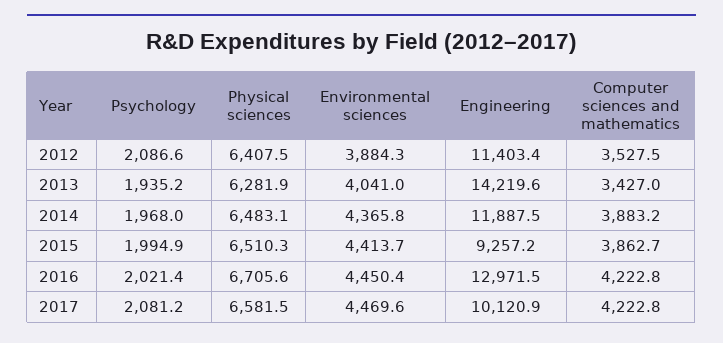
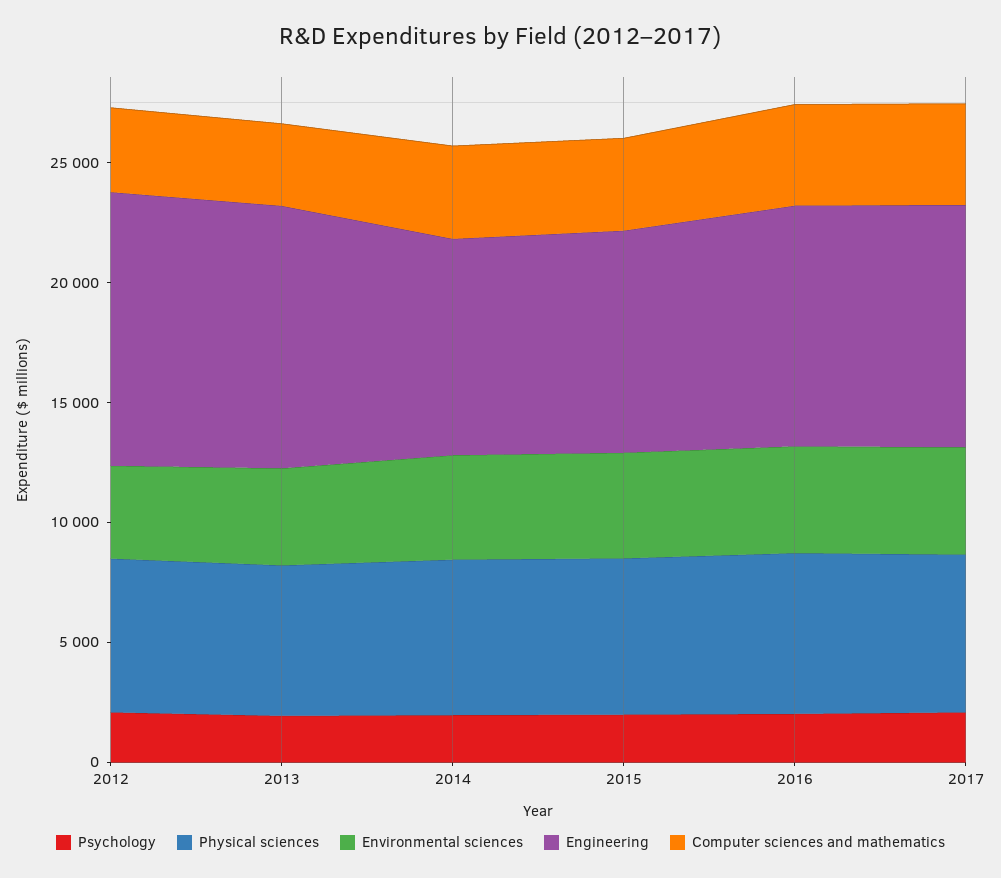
Engineering, 2013: 14219.6 -> 11000
Engineering, 2014: 11887.5 -> 9000
Engineering, 2016: 12971.5 -> 10000

